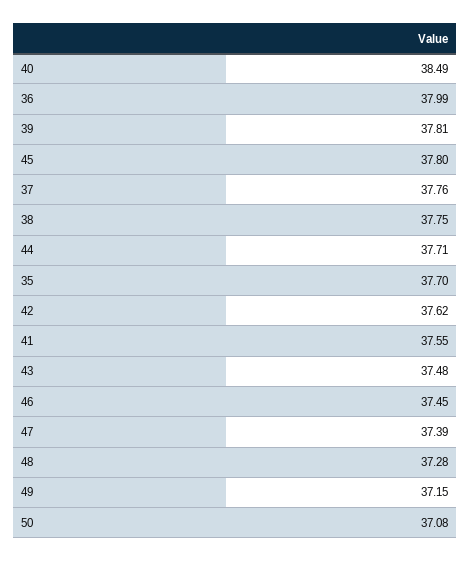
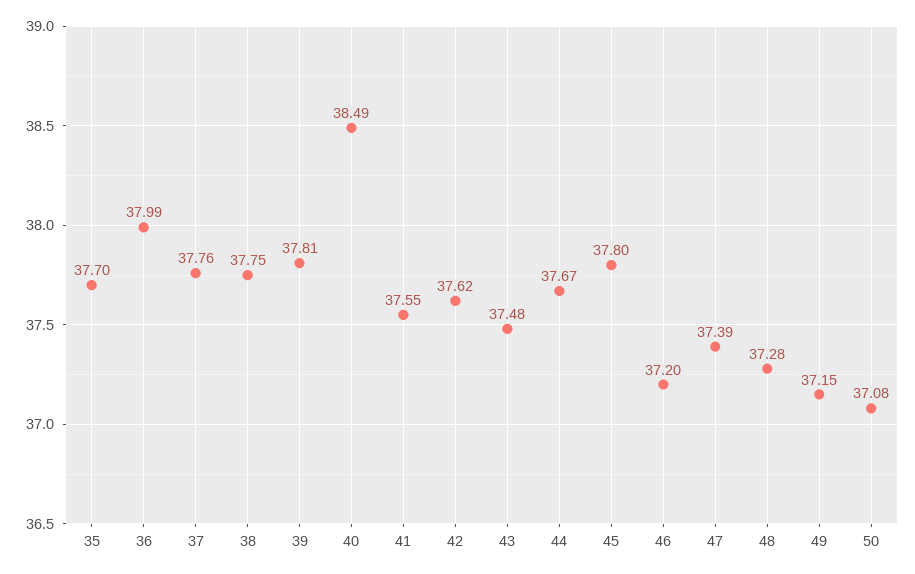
44: 37.71 -> 37.67
46: 37.45 -> 37.2

